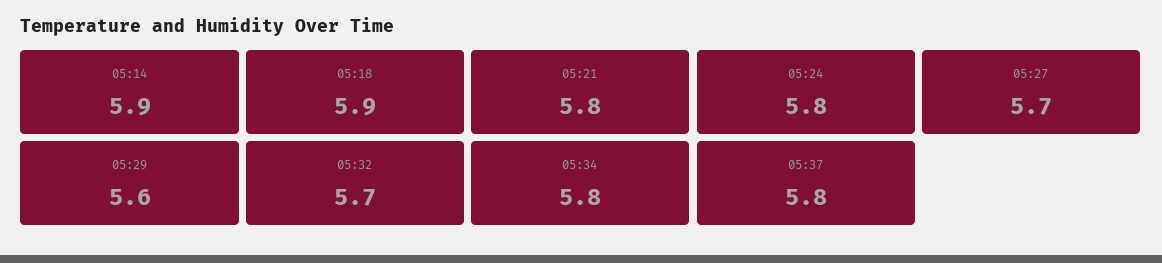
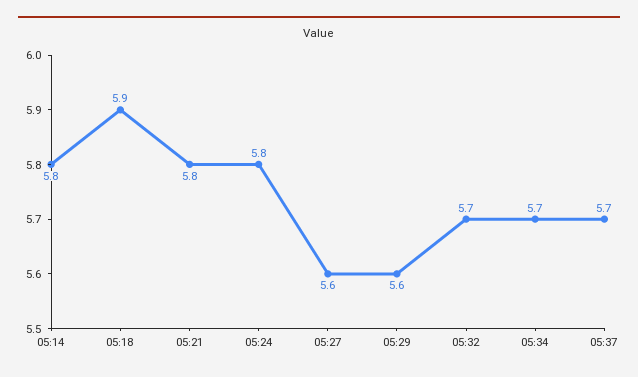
05:14: 5.9 -> 5.8
05:27: 5.7 -> 5.6
05:34: 5.8 -> 5.7
05:37: 5.8 -> 5.7

